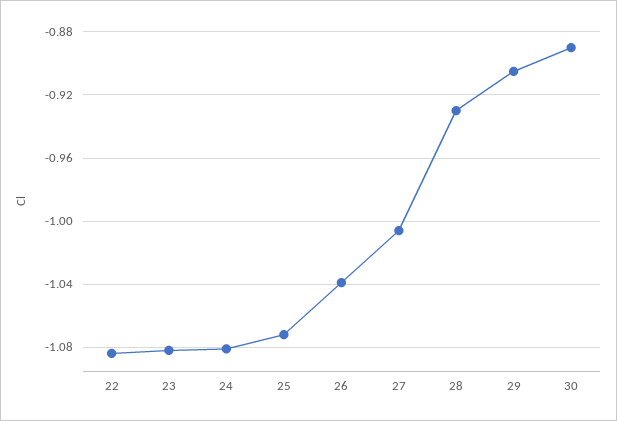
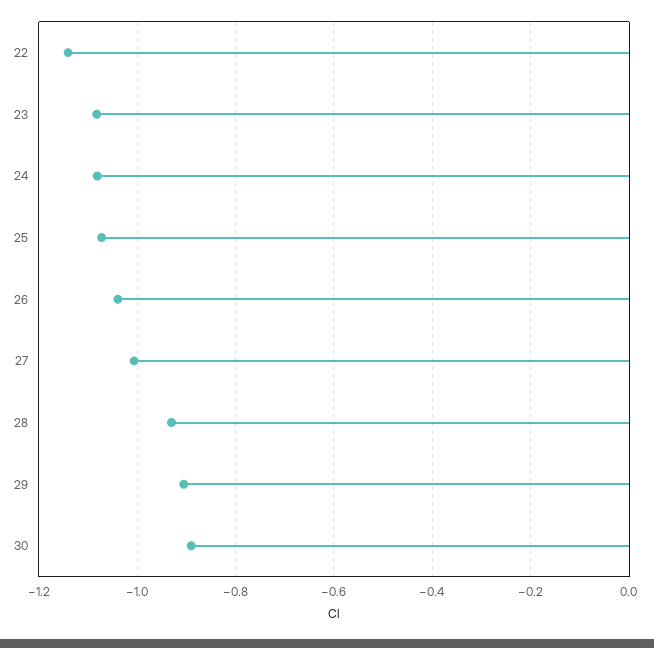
22: -1.085 -> -1.14

